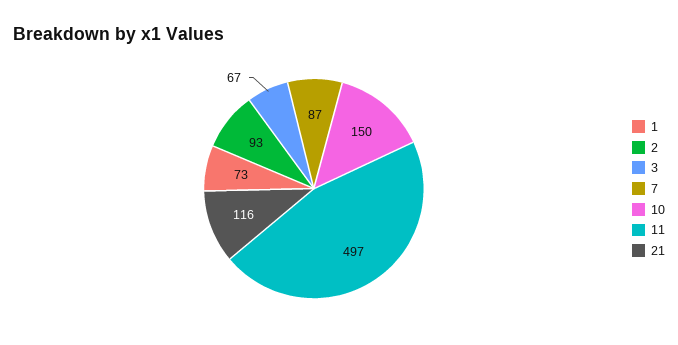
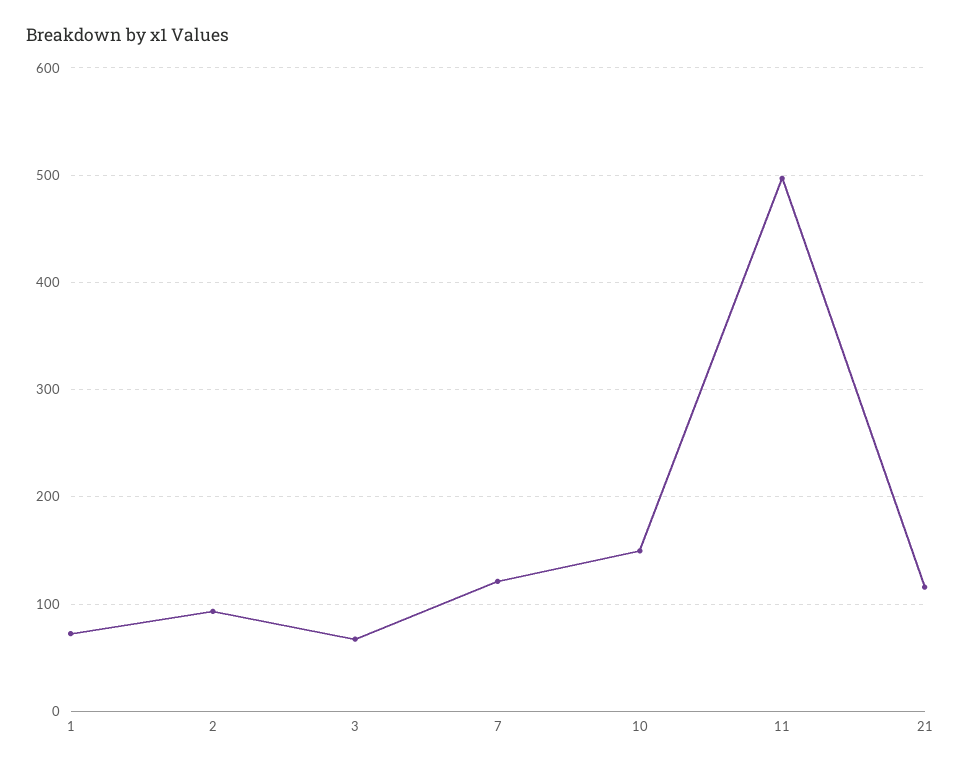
7: 87 -> 120

